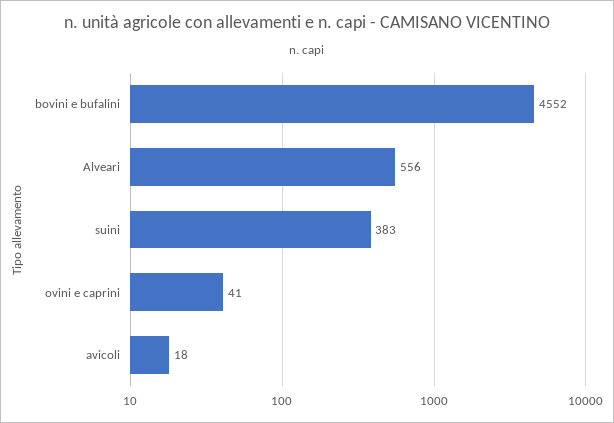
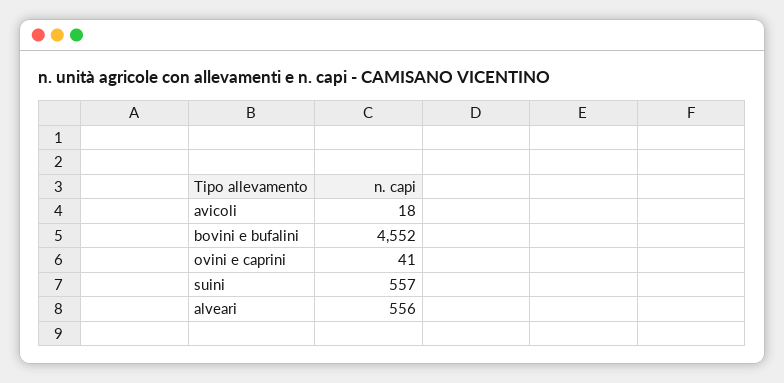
suini: 383 -> 557

